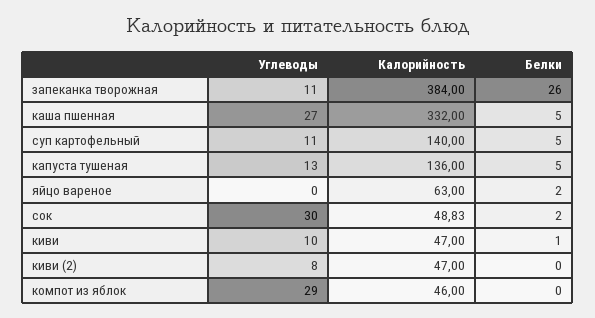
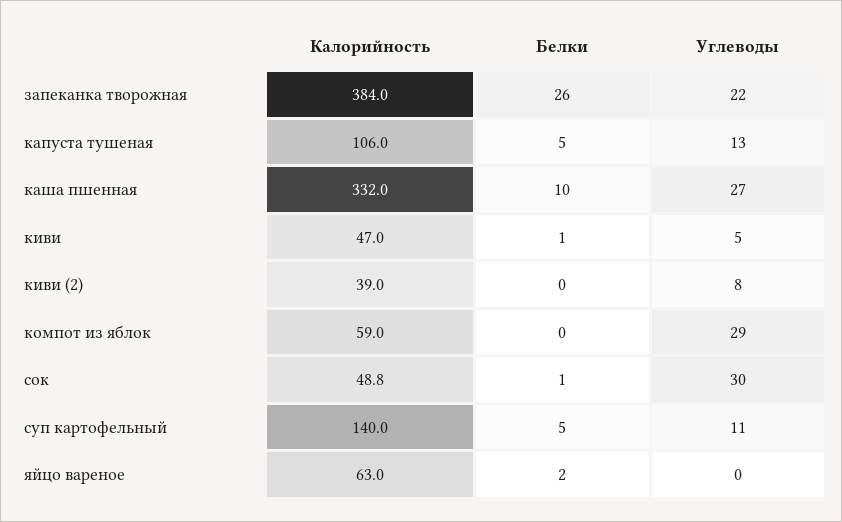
Углеводы, запеканка творожная: 11 -> 22
Белки, каша пшенная: 5 -> 10
Калорийность, капуста тушеная: 136 -> 106
Белки, сок: 2 -> 1
Углеводы, киви: 10 -> 5
Калорийность, киви (2): 47 -> 39
Калорийность, компот из яблок: 46 -> 59

